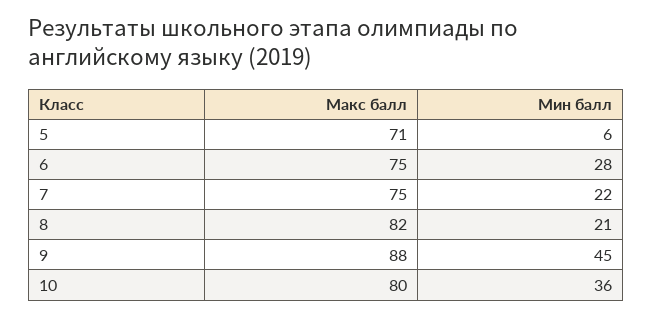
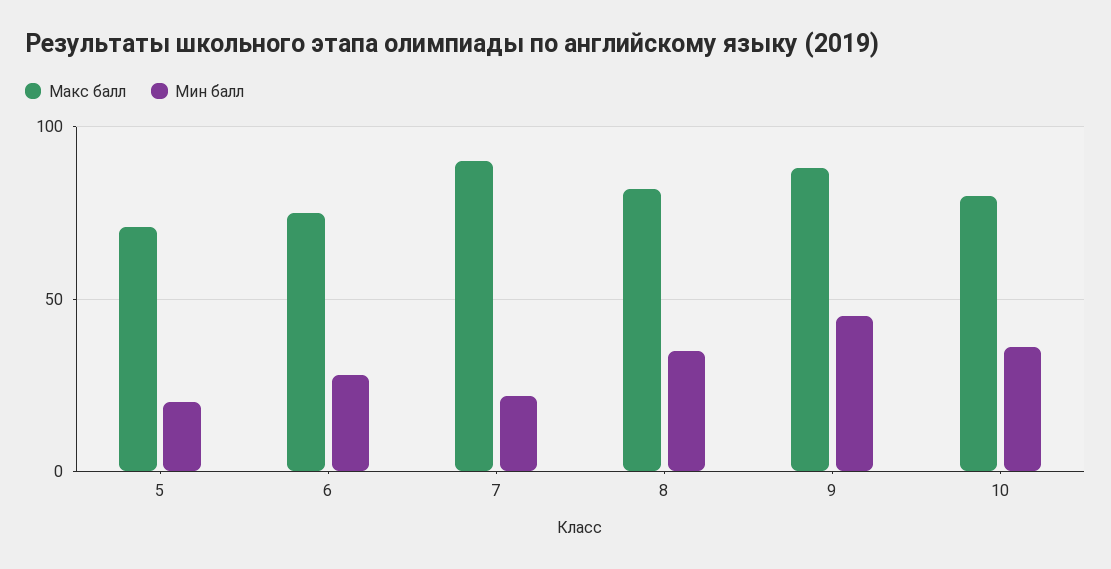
Мин балл, 5: 6 -> 20
Макс балл, 7: 75 -> 90
Мин балл, 8: 21 -> 35

